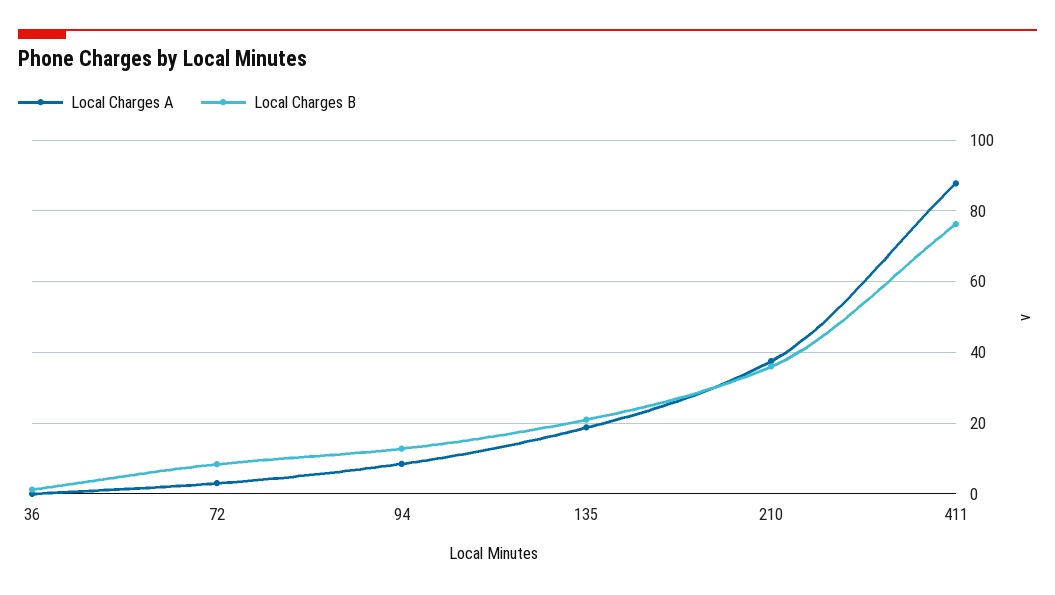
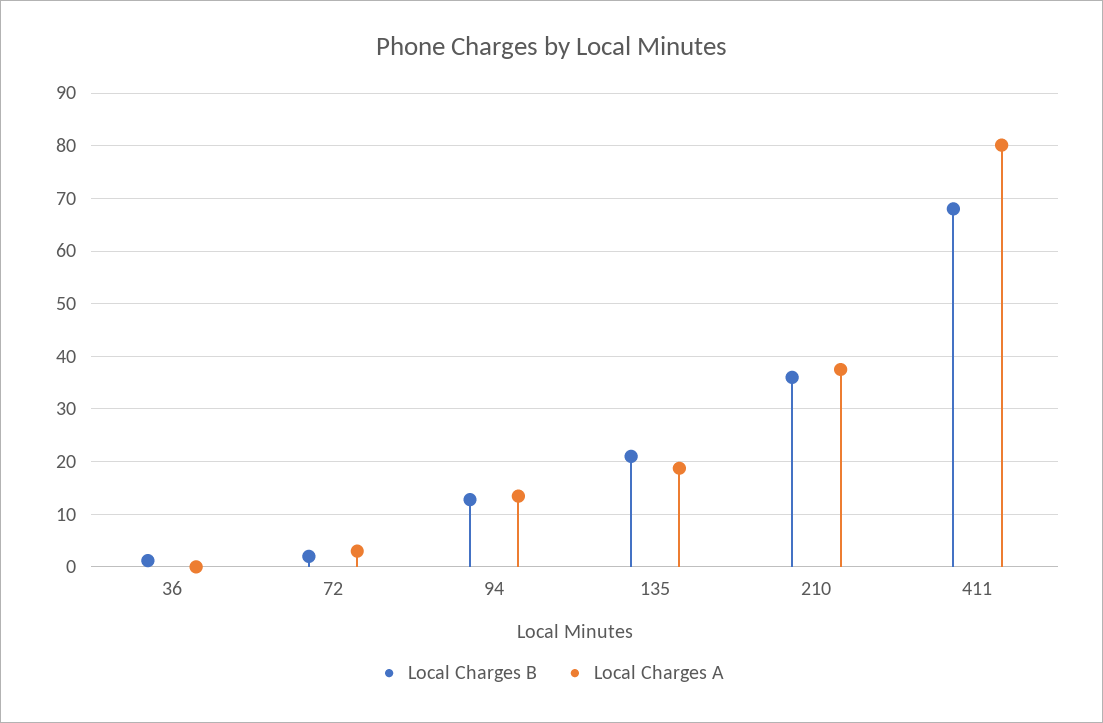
Local Charges B, 72: 8 -> 2
Local Charges A, 94: 8 -> 14
Local Charges A, 411: 88 -> 80
Local Charges B, 411: 76 -> 68

